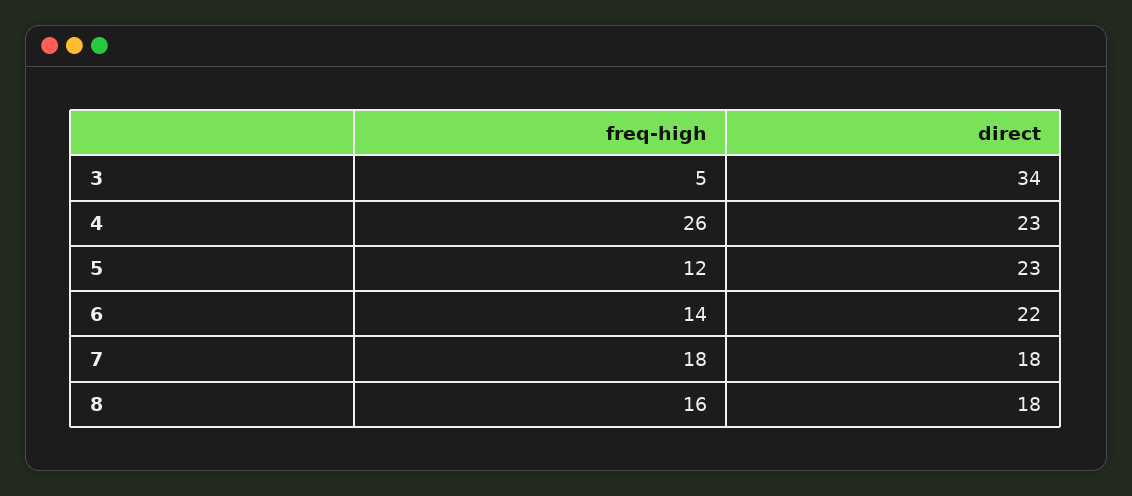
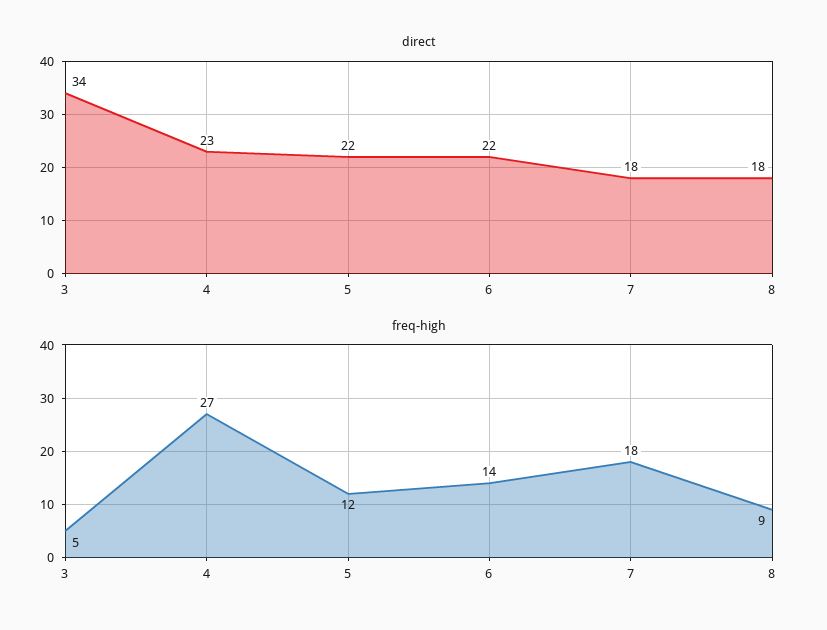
freq-high, 4: 26 -> 27
direct, 5: 23 -> 22
freq-high, 8: 16 -> 9

